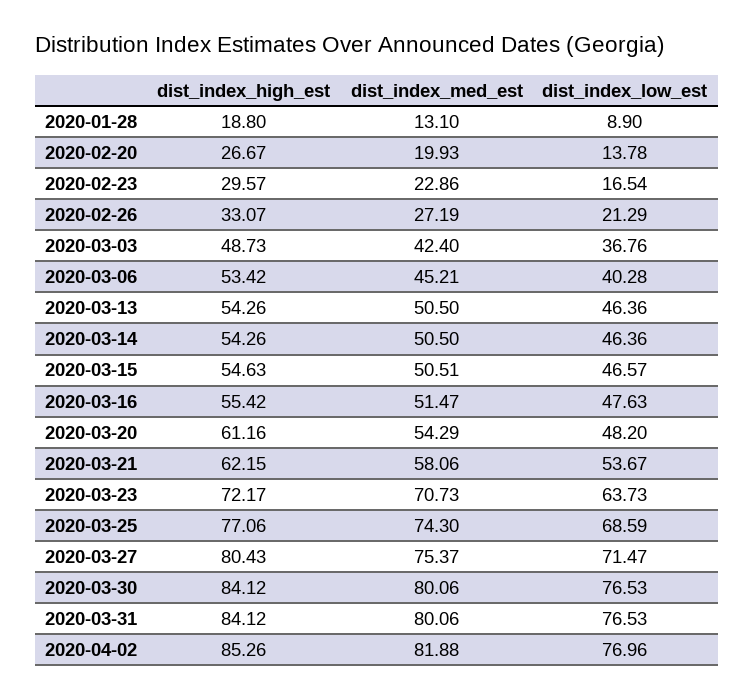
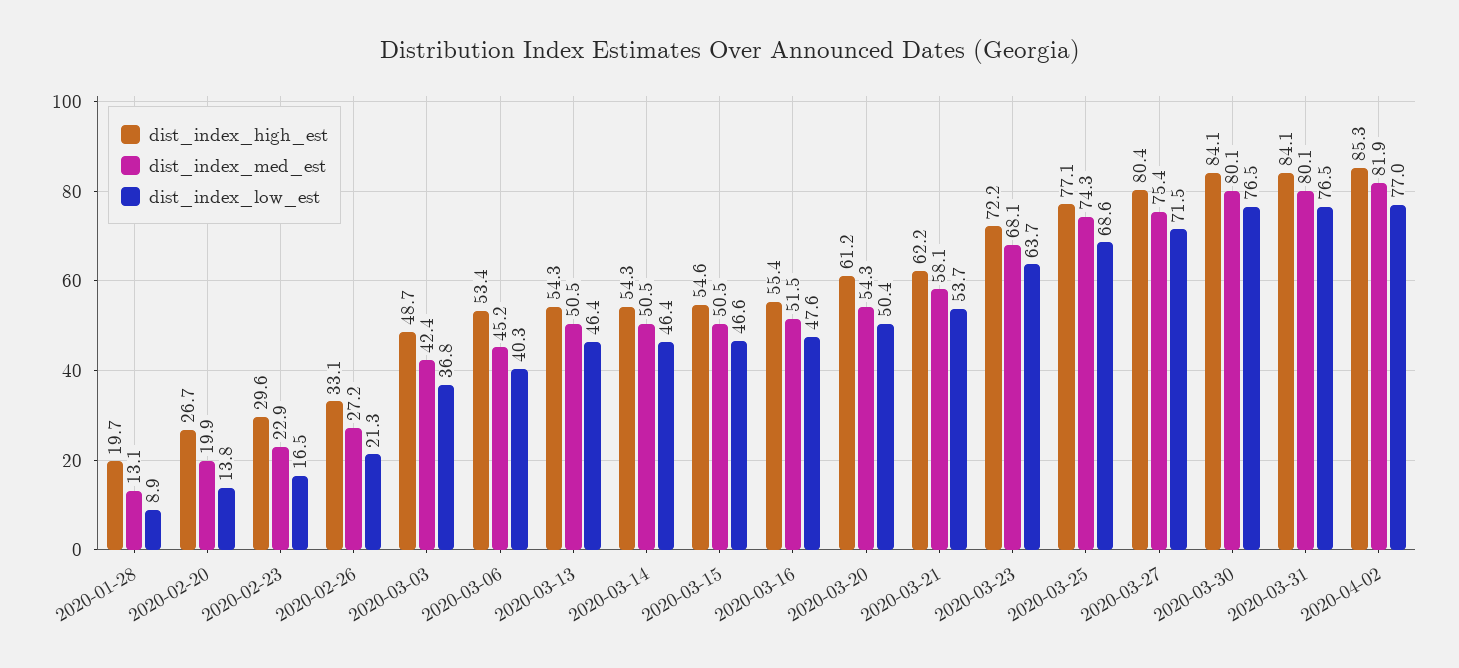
dist_index_high_est, 2020-01-28: 18.8 -> 19.7
dist_index_low_est, 2020-03-20: 48.2 -> 50.4
dist_index_med_est, 2020-03-23: 70.73 -> 68.1

